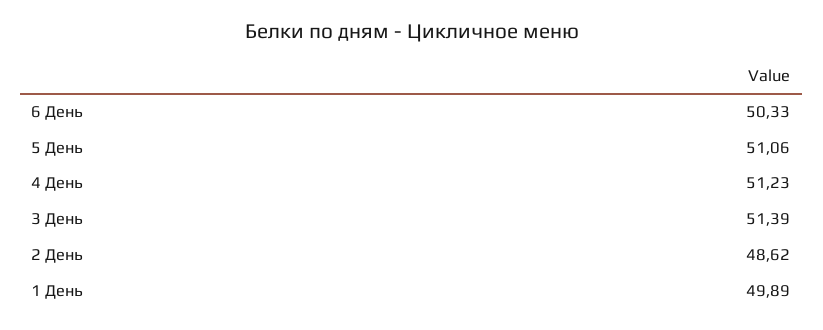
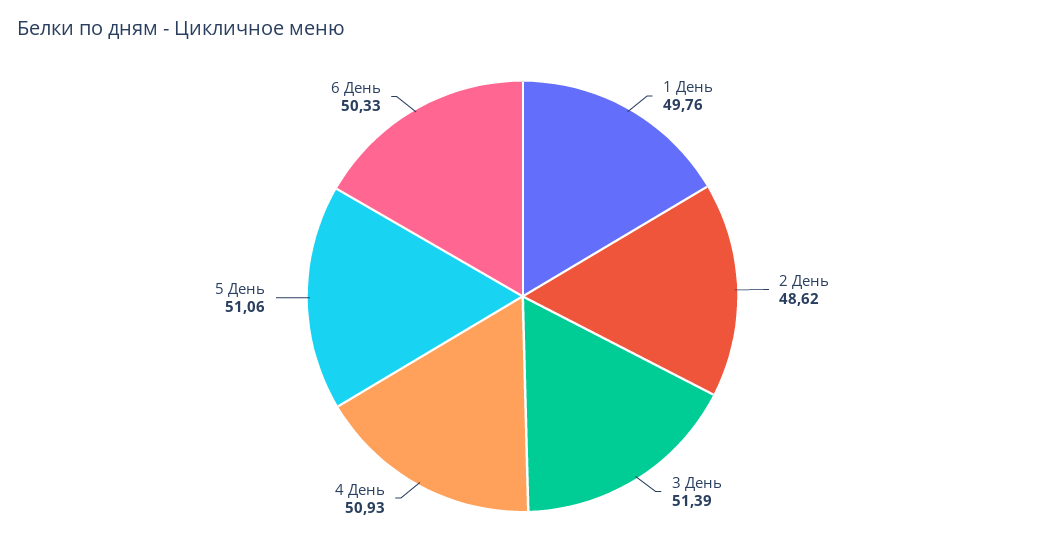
4 День: 51.23 -> 50.93
1 День: 49.89 -> 49.76

